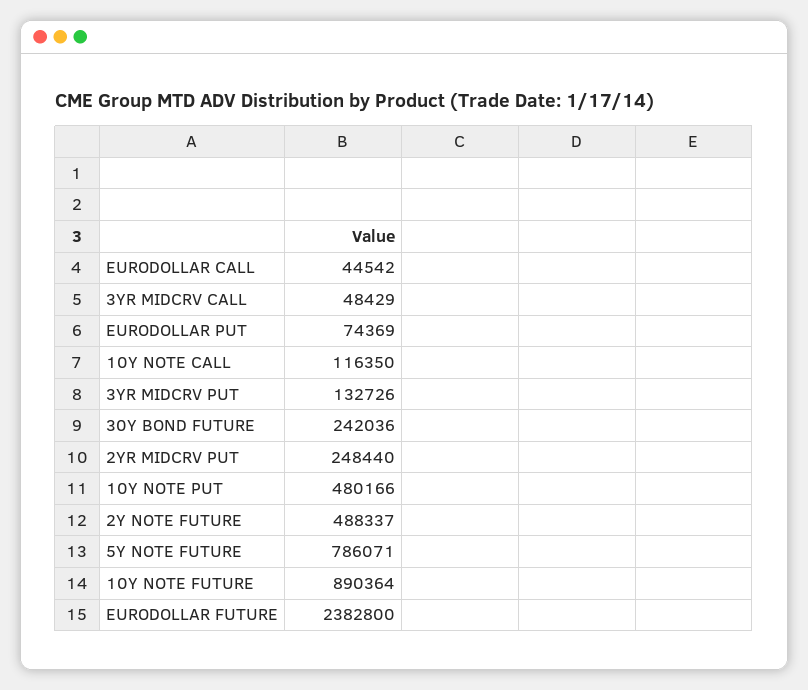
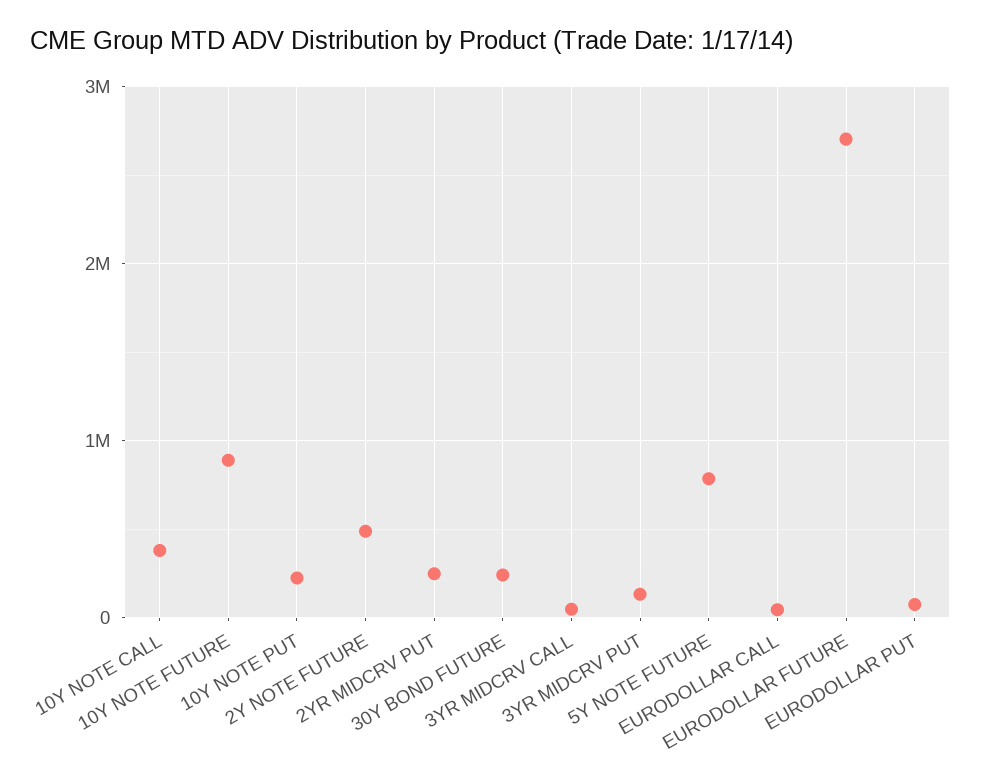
10Y NOTE CALL: 116350 -> 400000
10Y NOTE PUT: 480166 -> 200000
EURODOLLAR FUTURE: 2382800 -> 2700000

